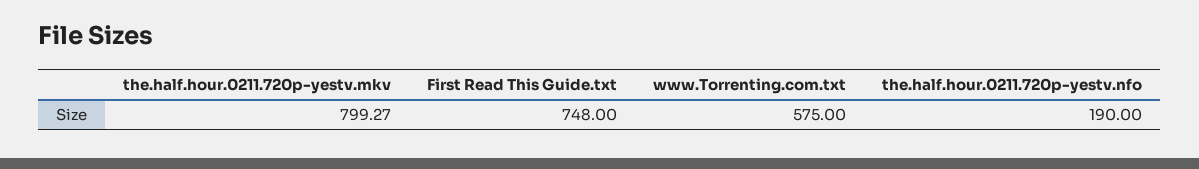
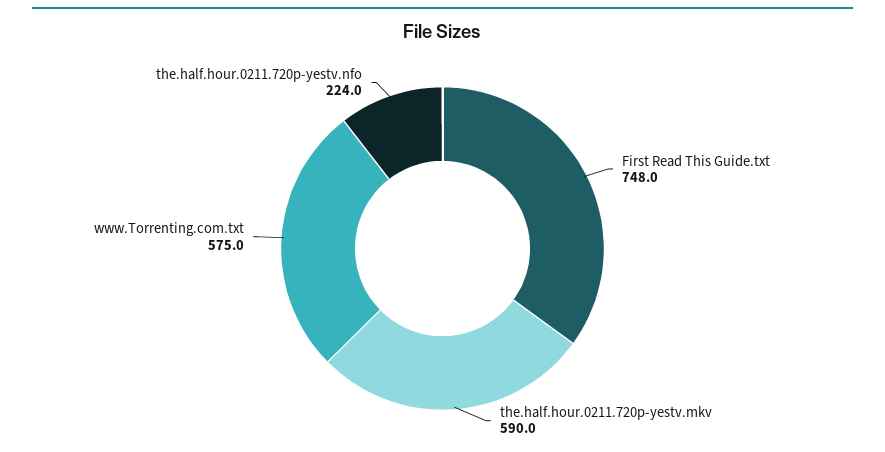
the.half.hour.0211.720p-yestv.mkv: 799.27 -> 590
the.half.hour.0211.720p-yestv.nfo: 190 -> 224

